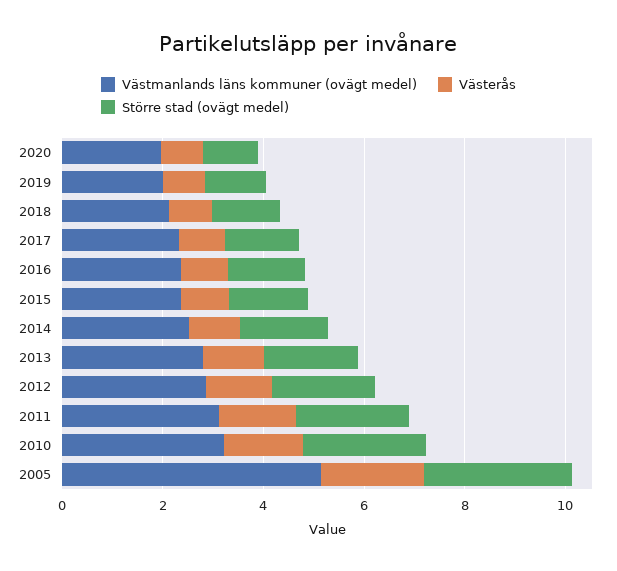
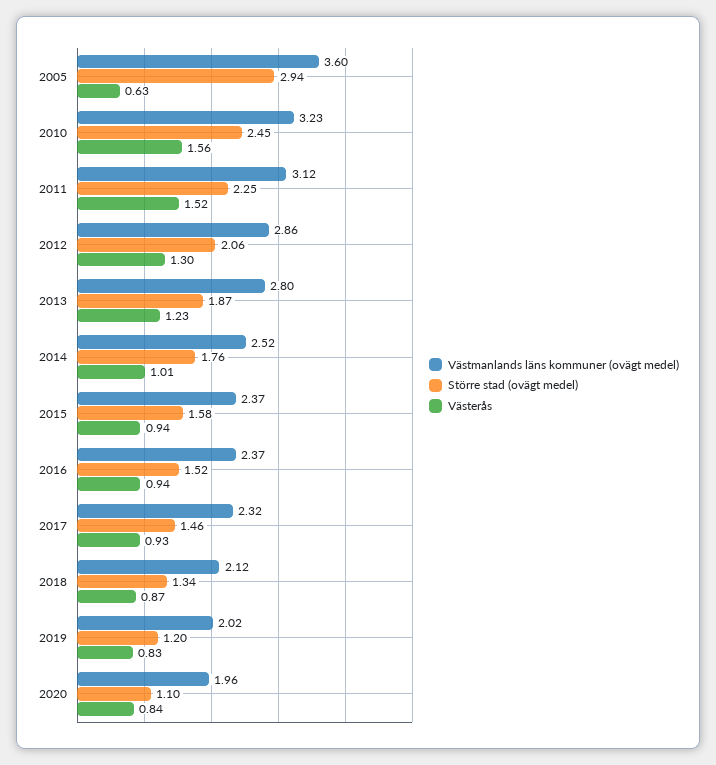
Västmanlands läns kommuner (ovägt medel), 2005: 5 -> 3.6
Västerås, 2005: 2 -> 0.63

